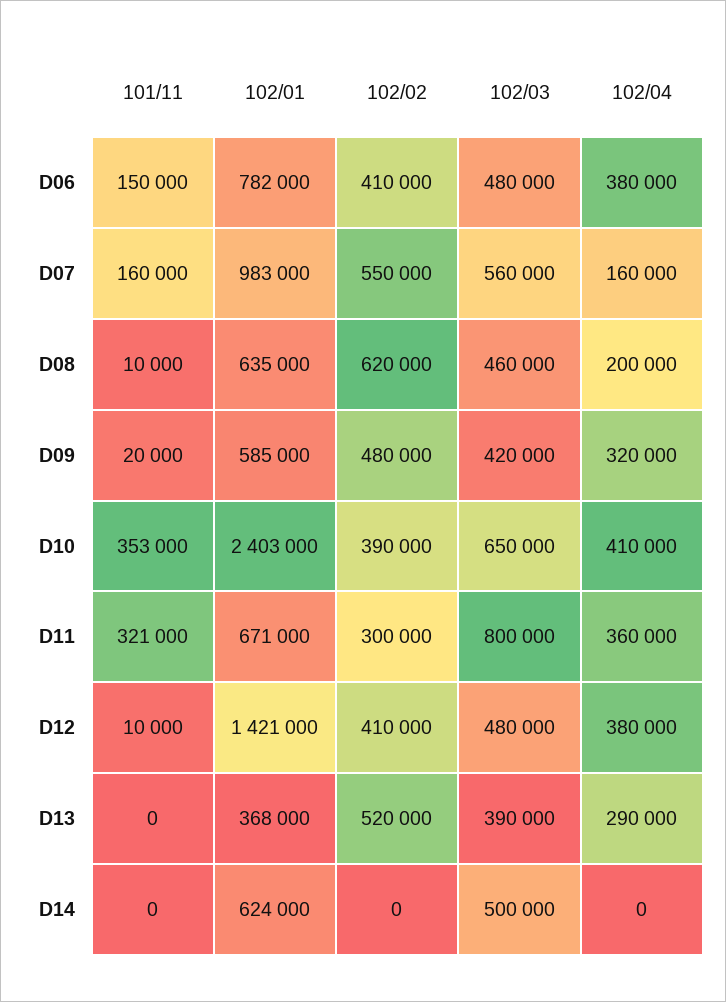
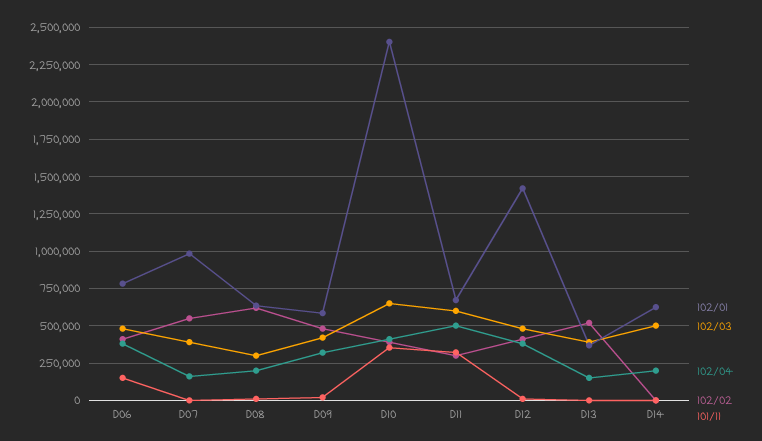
101/11, D07: 160000 -> 0
102/03, D07: 560000 -> 400000
102/03, D08: 460000 -> 300000
102/03, D11: 800000 -> 600000
102/04, D11: 360000 -> 500000
102/04, D13: 290000 -> 150000
102/04, D14: 0 -> 200000

